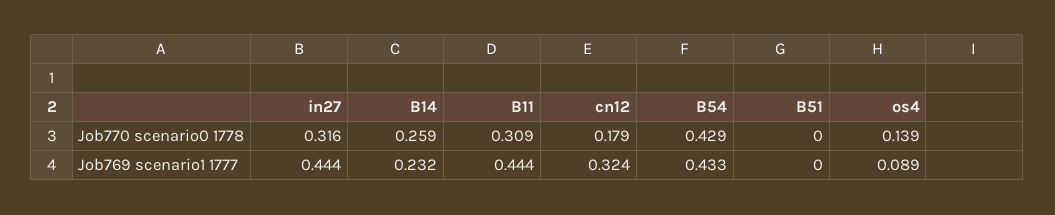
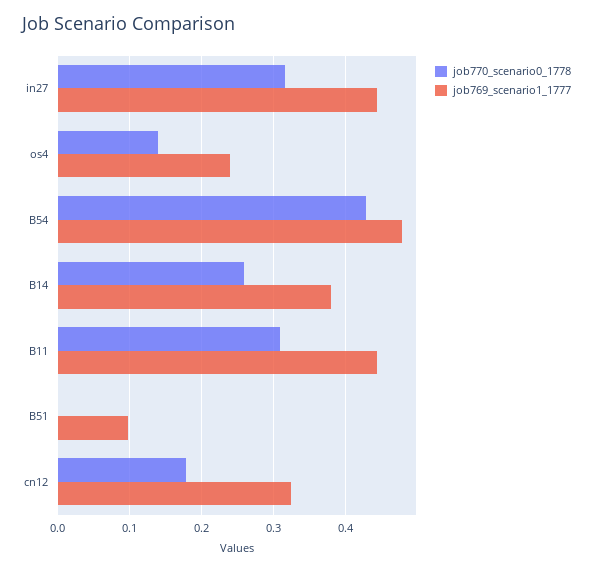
Job769 scenario1 1777, B14: 0.232 -> 0.38
Job769 scenario1 1777, B54: 0.433 -> 0.48
Job769 scenario1 1777, B51: 0 -> 0.1
Job769 scenario1 1777, os4: 0.089 -> 0.24

